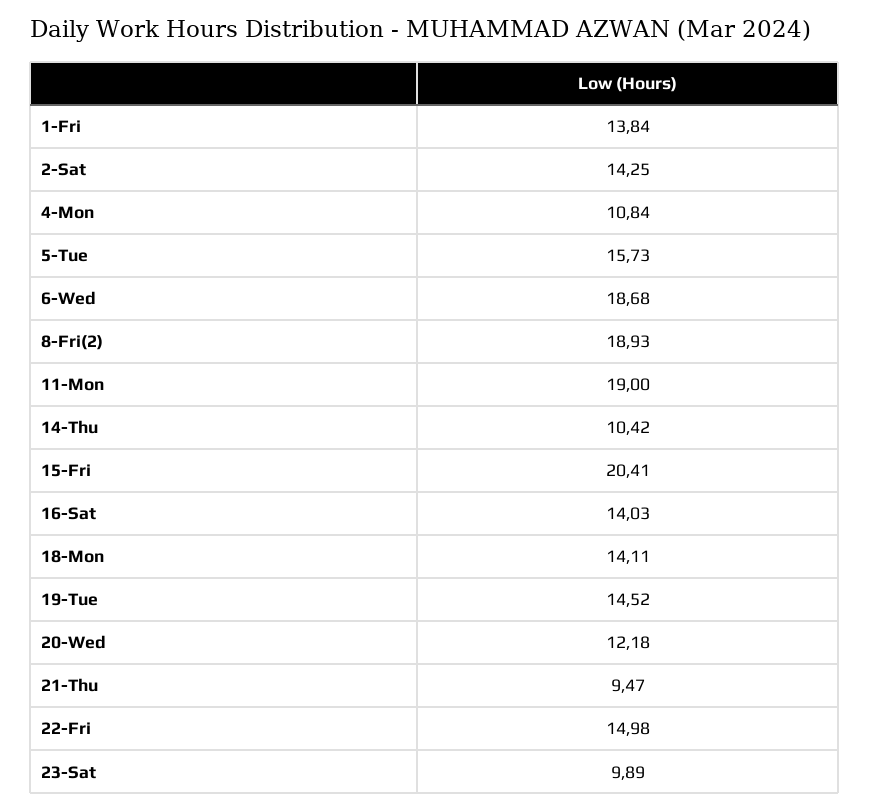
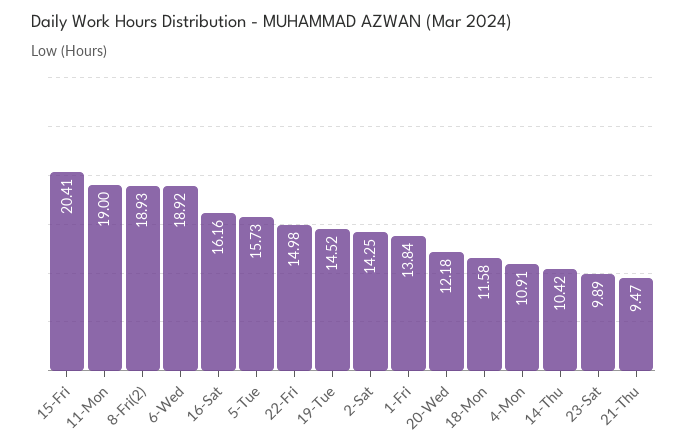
4-Mon: 10.84 -> 10.91
6-Wed: 18.68 -> 18.92
16-Sat: 14.03 -> 16.16
18-Mon: 14.11 -> 11.58

